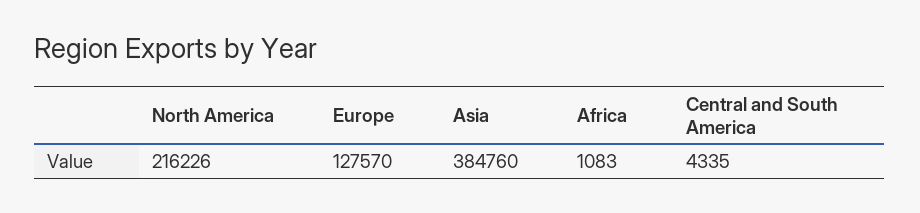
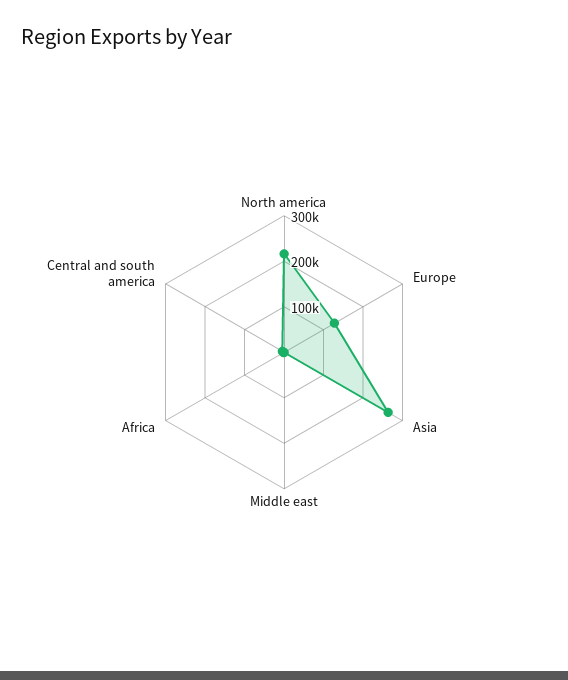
Asia: 384760 -> 260000
Middle east: none -> 0

